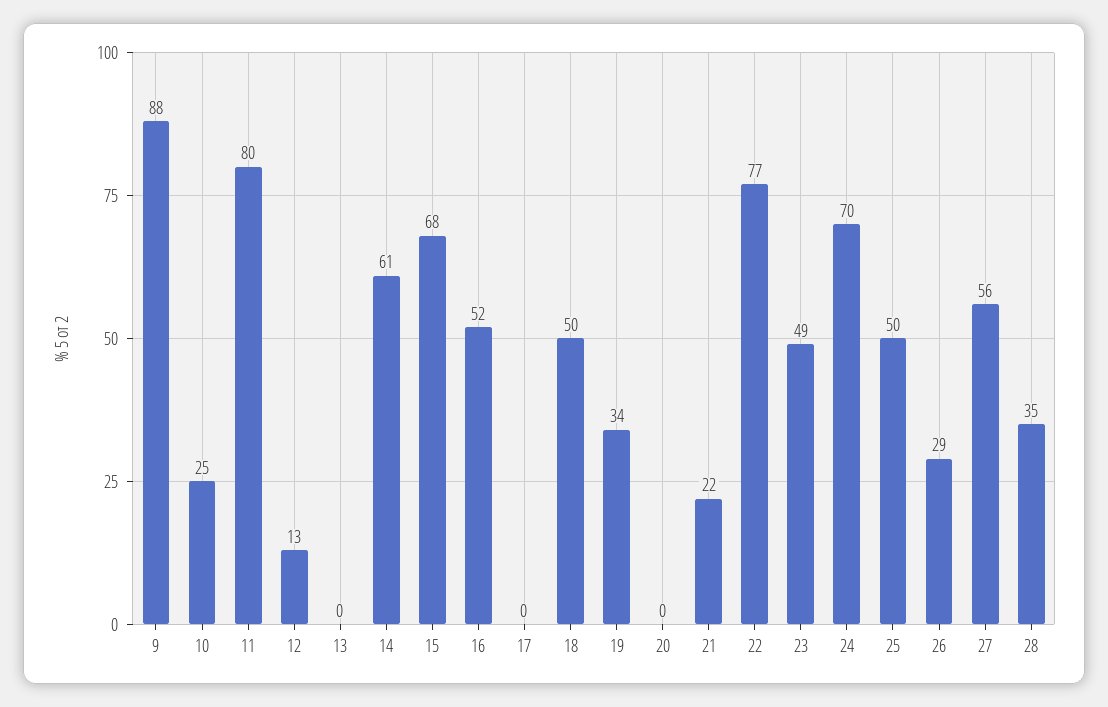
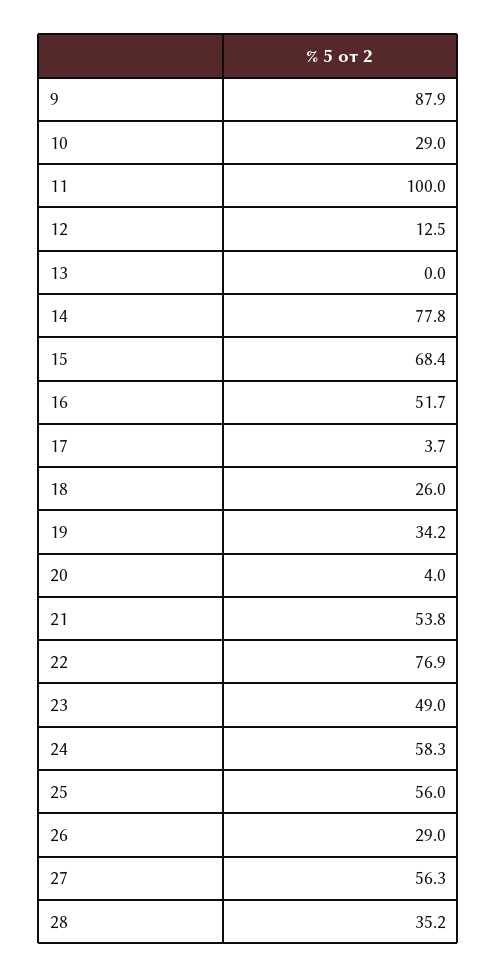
10: 25 -> 29
11: 80 -> 100
14: 61 -> 77.8
17: 0 -> 3.7
18: 50 -> 26
20: 0 -> 4
21: 22 -> 53.8
24: 70 -> 58.3
25: 50 -> 56

